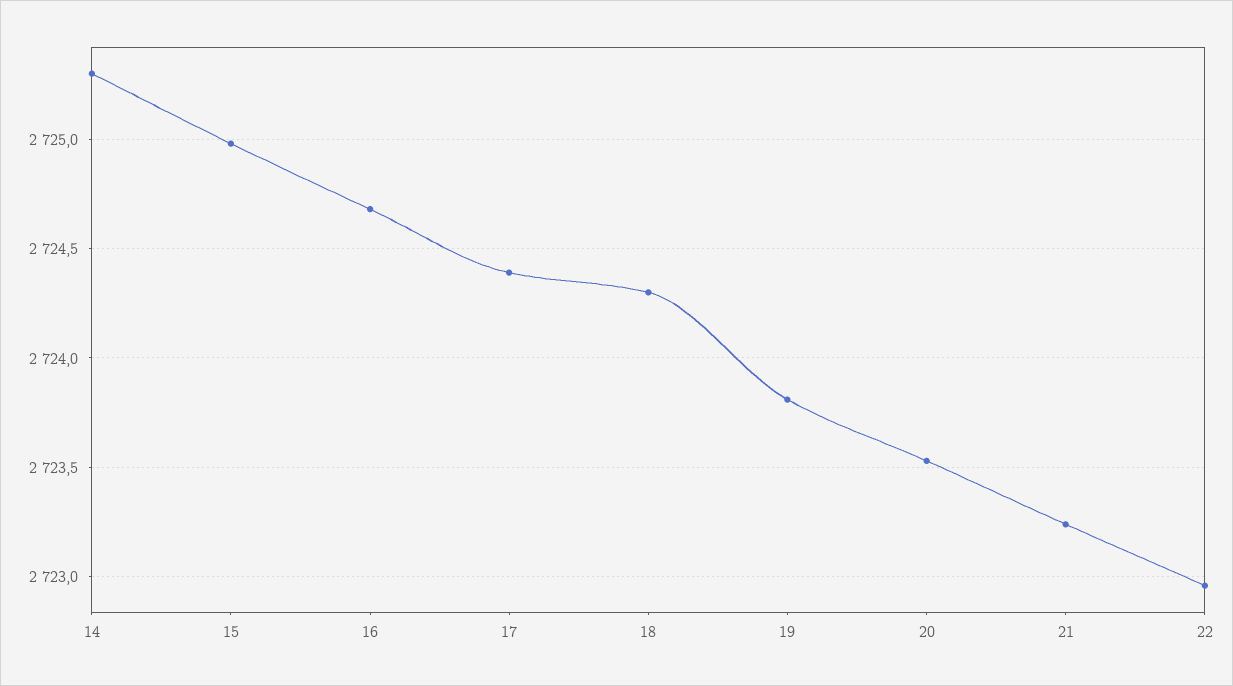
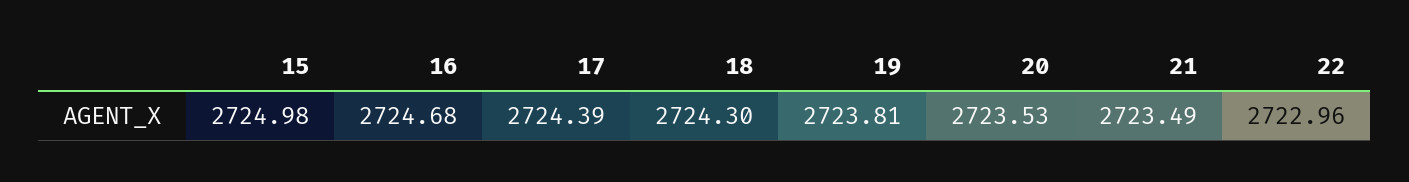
14: 2725.3 -> none
21: 2723.25 -> 2723.49

